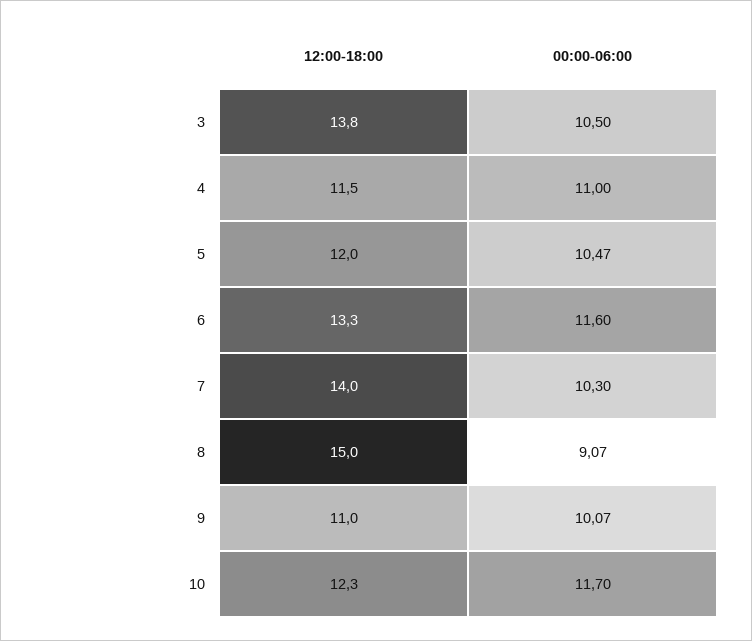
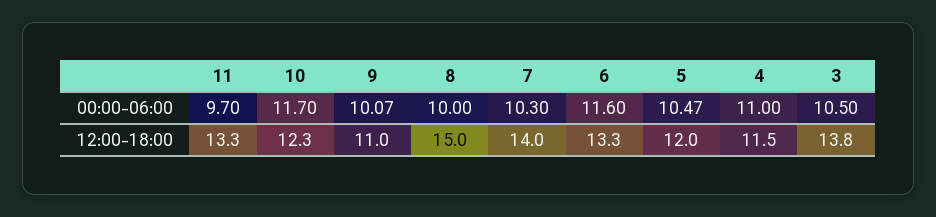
00:00-06:00, 8: 9.07 -> 10
00:00-06:00, 11: none -> 9.7
12:00-18:00, 11: none -> 13.3

